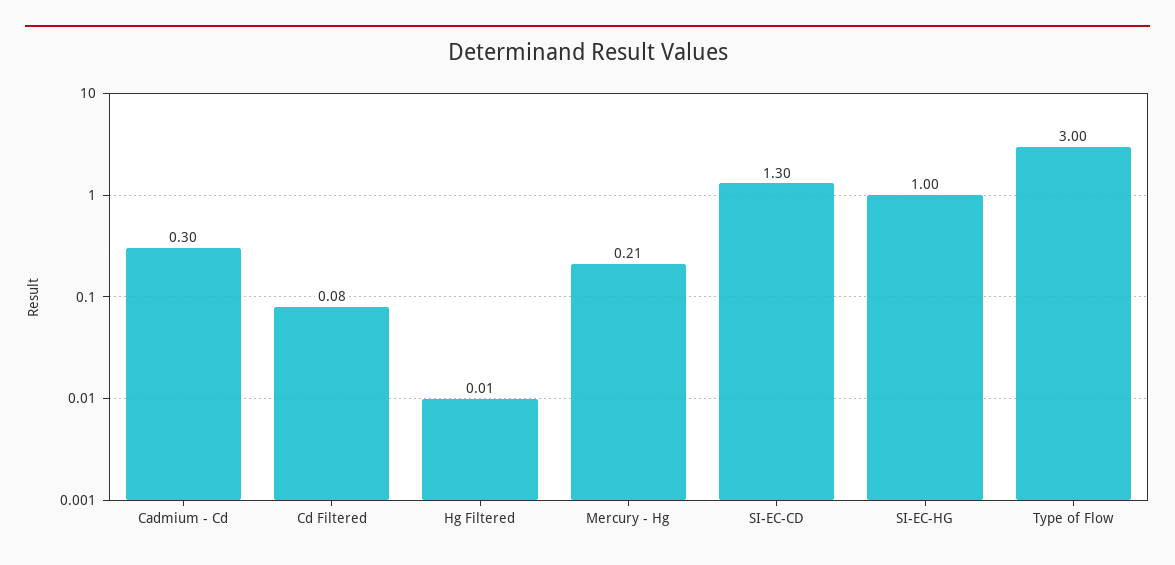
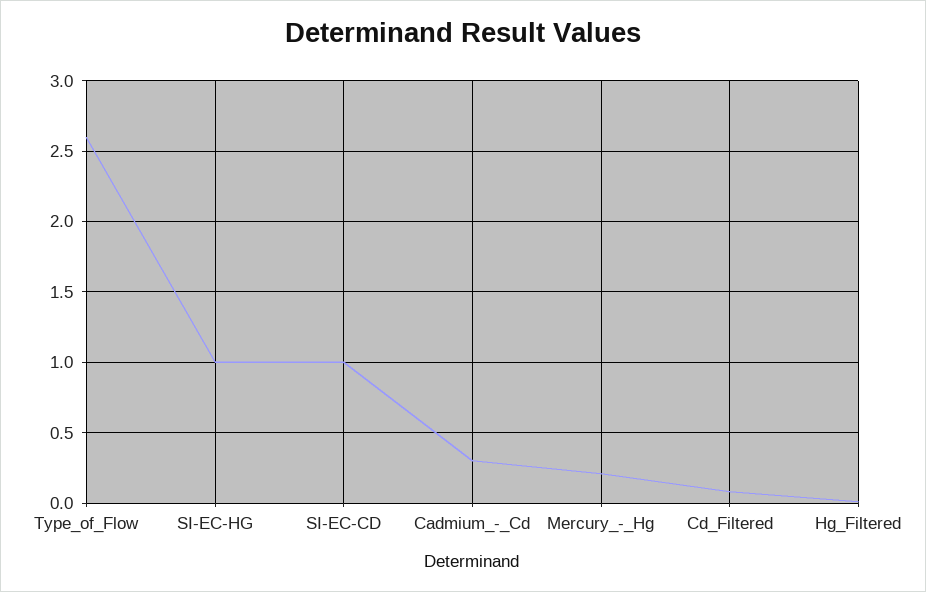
SI-EC-CD: 1.3 -> 1
Type of Flow: 3 -> 2.6

